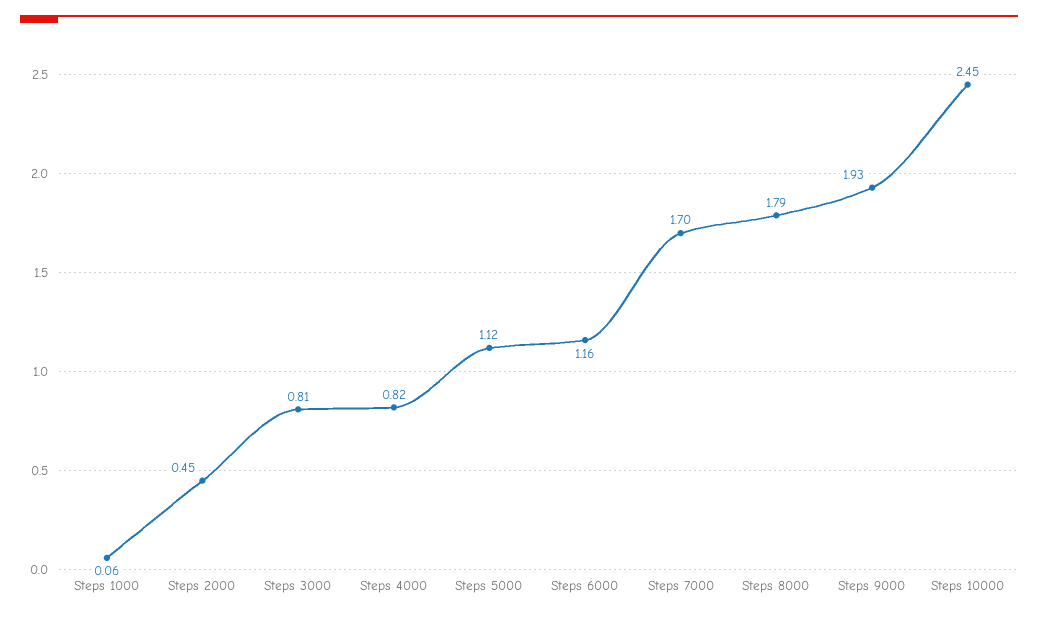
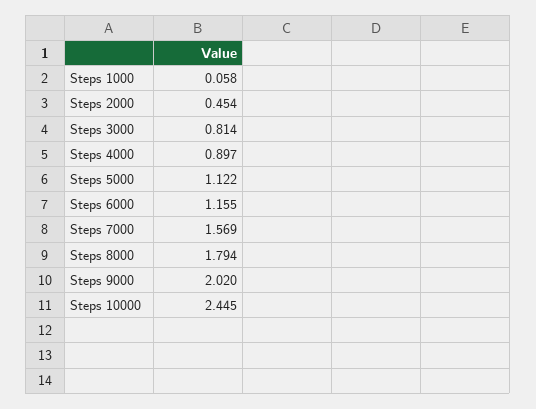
Steps 4000: 0.82 -> 0.897
Steps 7000: 1.7 -> 1.569
Steps 9000: 1.93 -> 2.02

